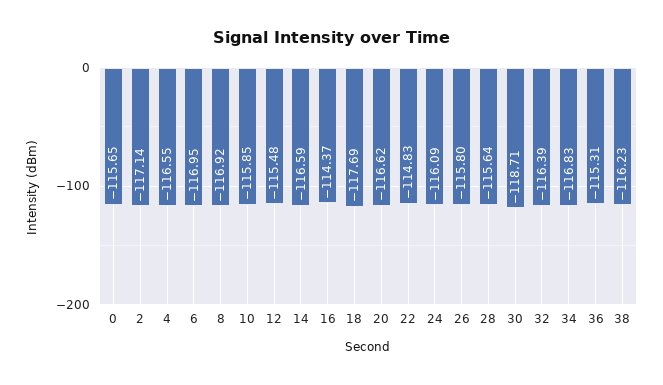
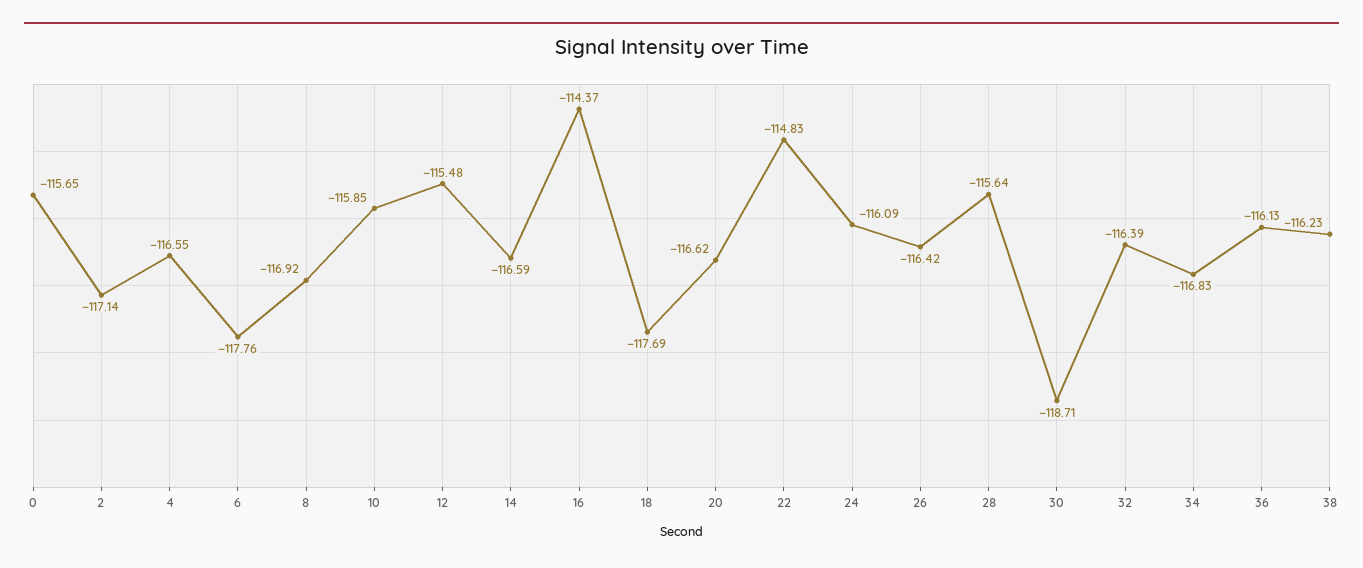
6: -116.95 -> -117.76
26: -115.8 -> -116.42
36: -115.31 -> -116.13

